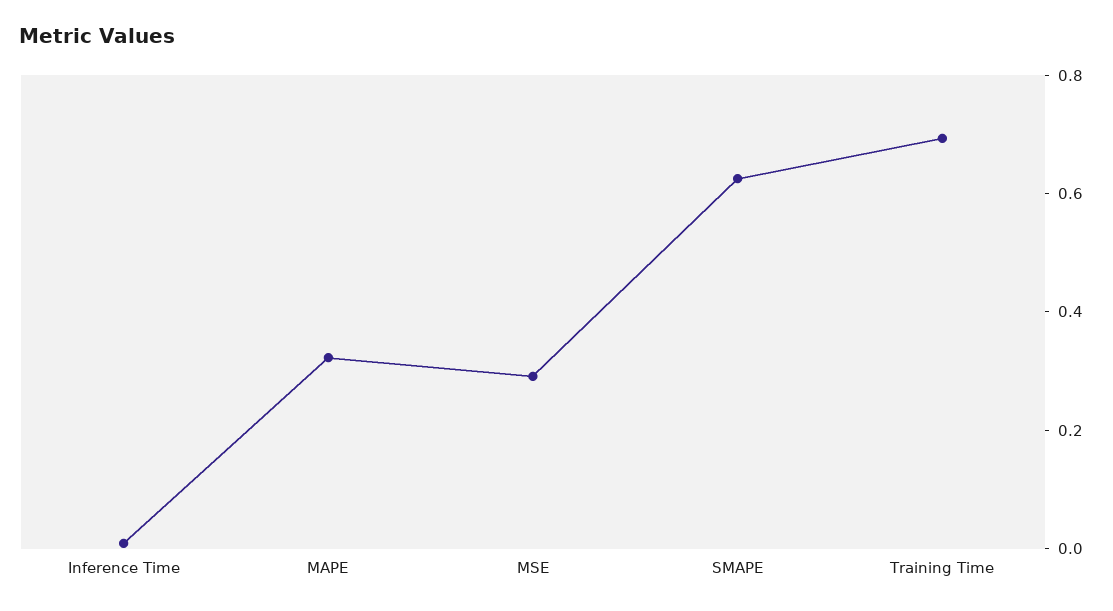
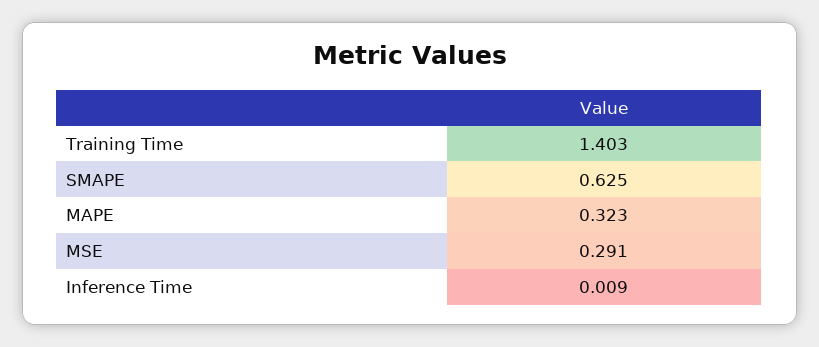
Training Time: 0.7 -> 1.403

